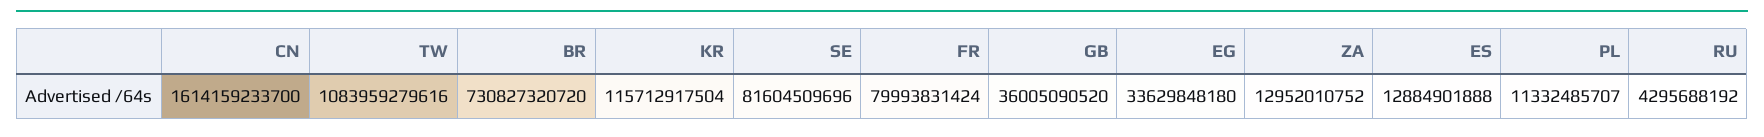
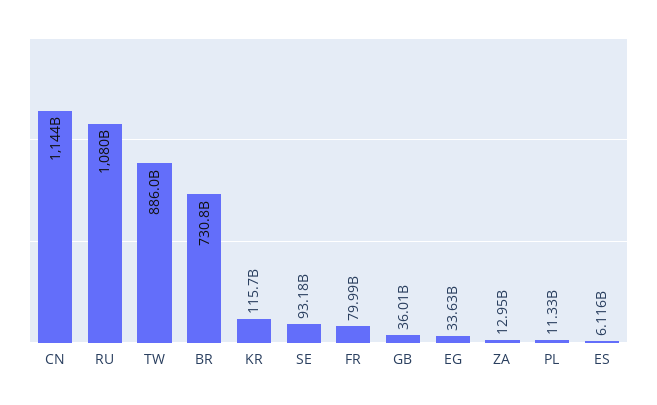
CN: 1614159233700 -> 1144000000000
TW: 1083959279616 -> 886000000000
SE: 81604509696 -> 93180000000
ES: 12884901888 -> 6116000000
RU: 4295688192 -> 1080000000000

